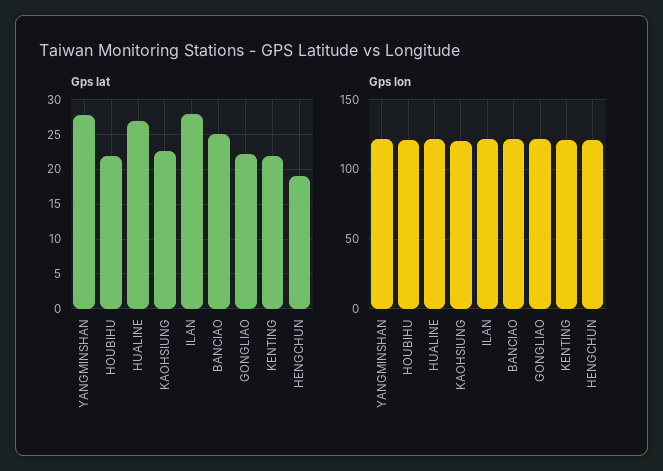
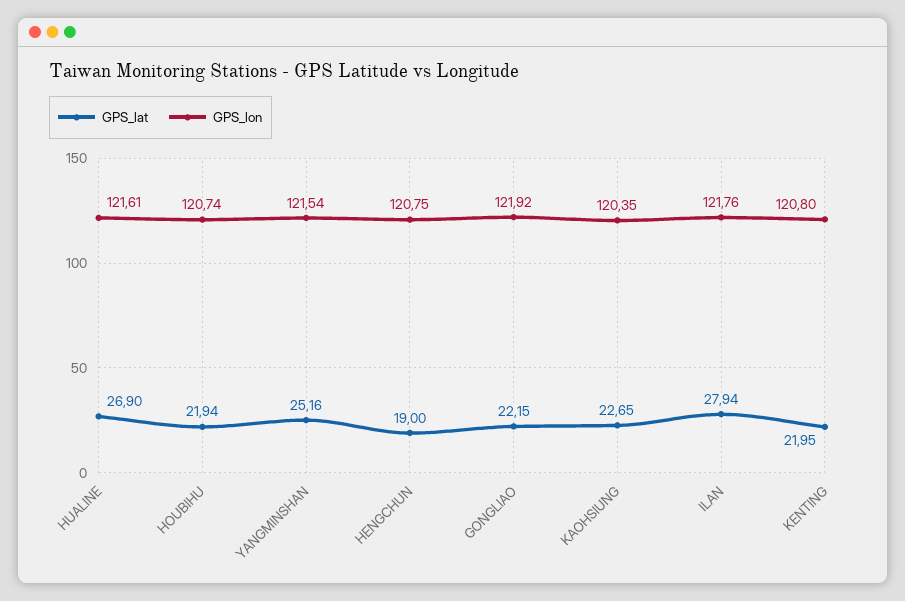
Gps lat, YANGMINSHAN: 28 -> 25.16
Gps lat, BANCIAO: 25 -> none
Gps lon, BANCIAO: 120 -> none

